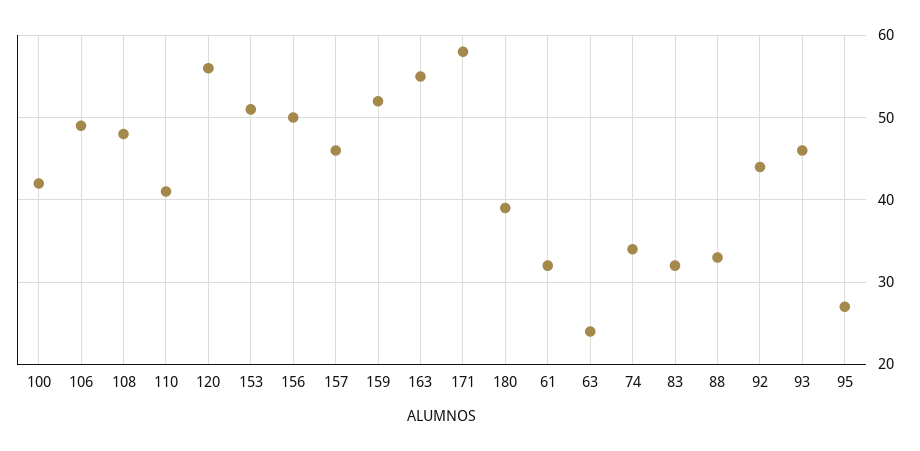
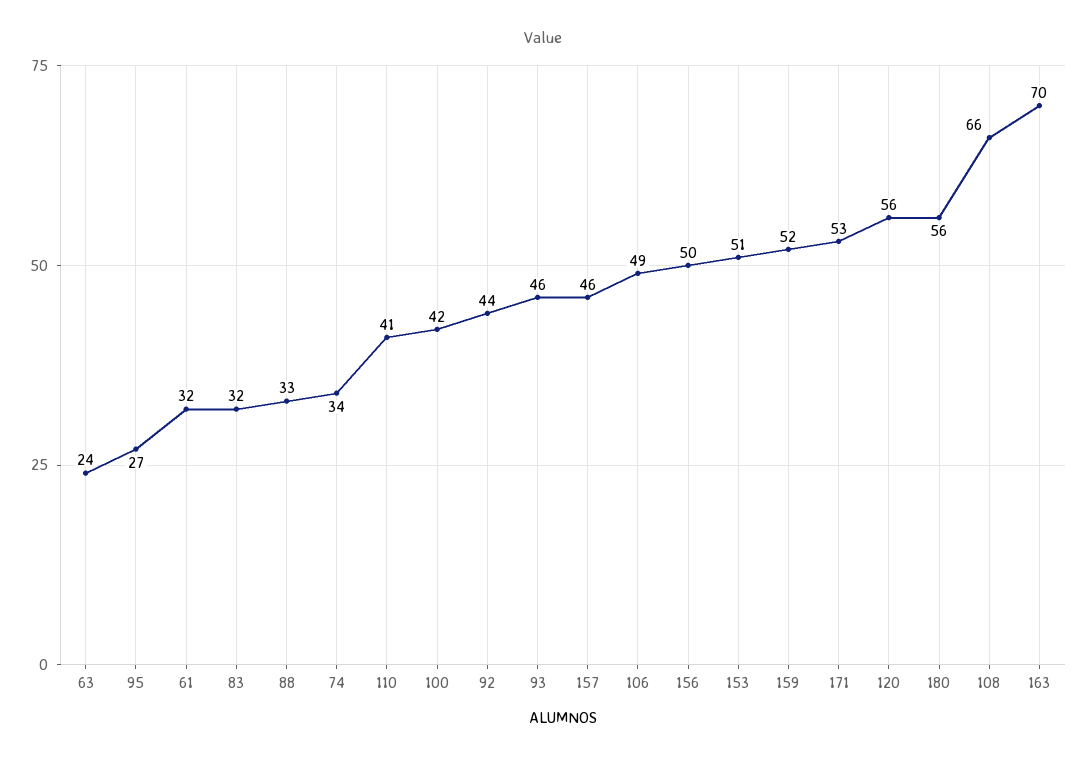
108: 48 -> 66
163: 55 -> 70
171: 58 -> 53
180: 39 -> 56

